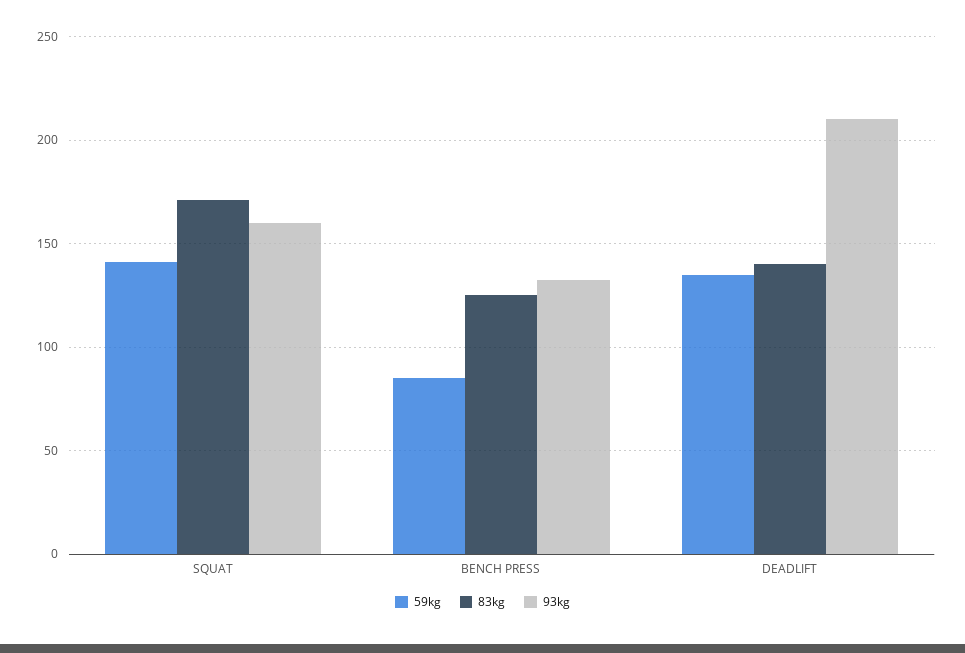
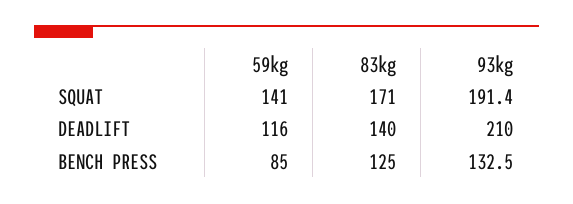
93kg, SQUAT: 160 -> 191.4
59kg, DEADLIFT: 135 -> 116

